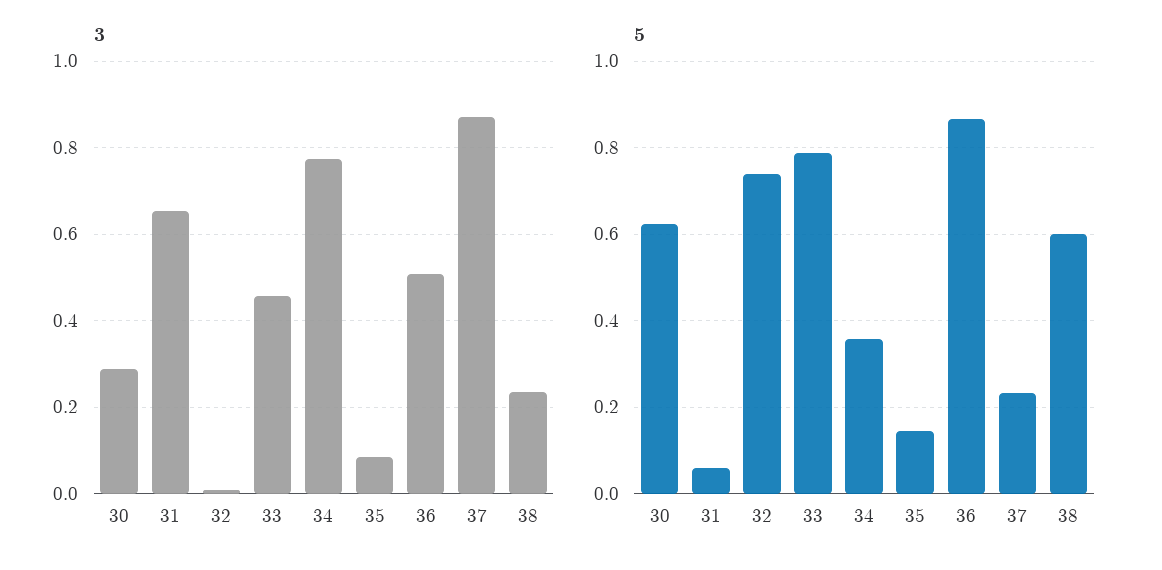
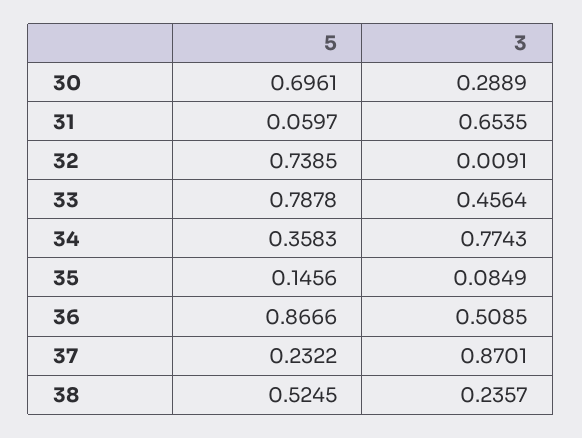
5, 30: 0.62 -> 0.6961
5, 38: 0.6 -> 0.5245

